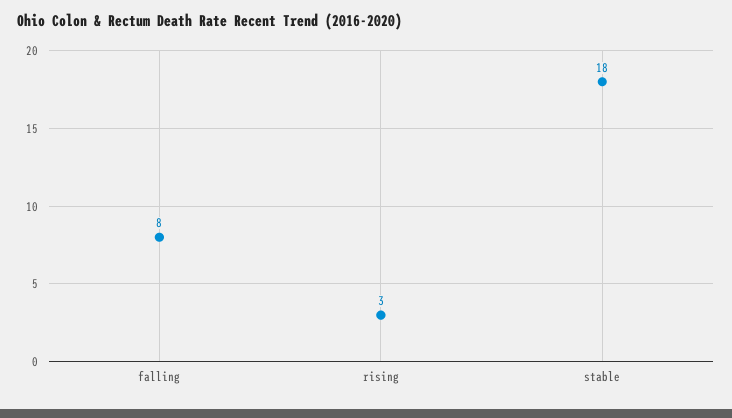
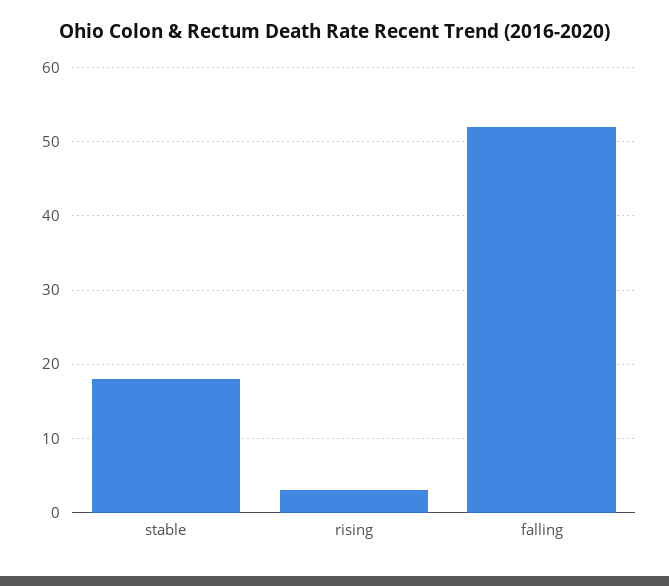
falling: 8 -> 52

